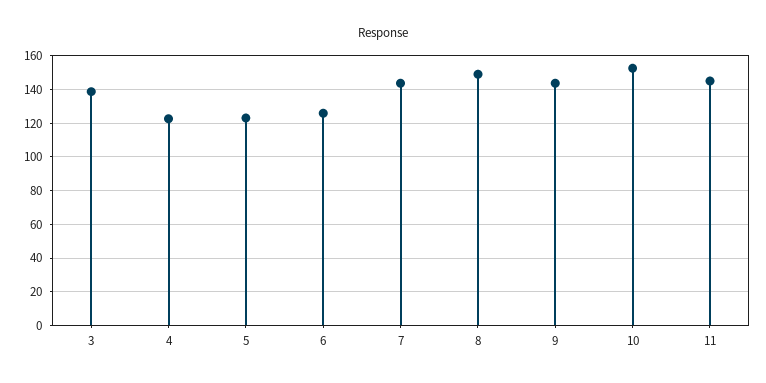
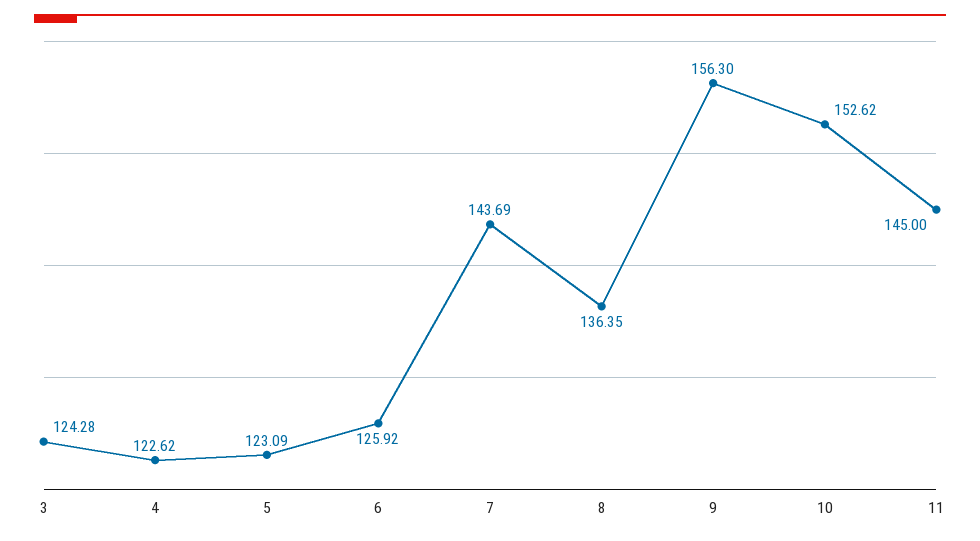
3: 140 -> 124.28
8: 150 -> 136.35
9: 145 -> 156.3

